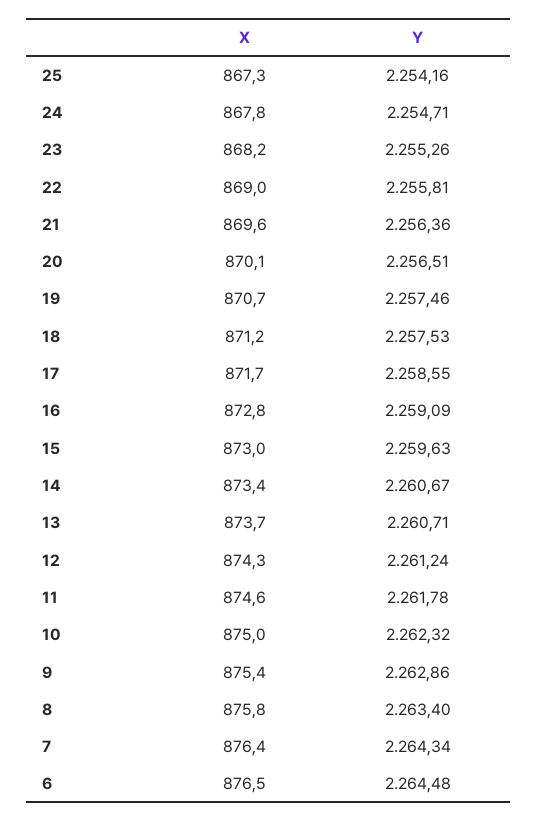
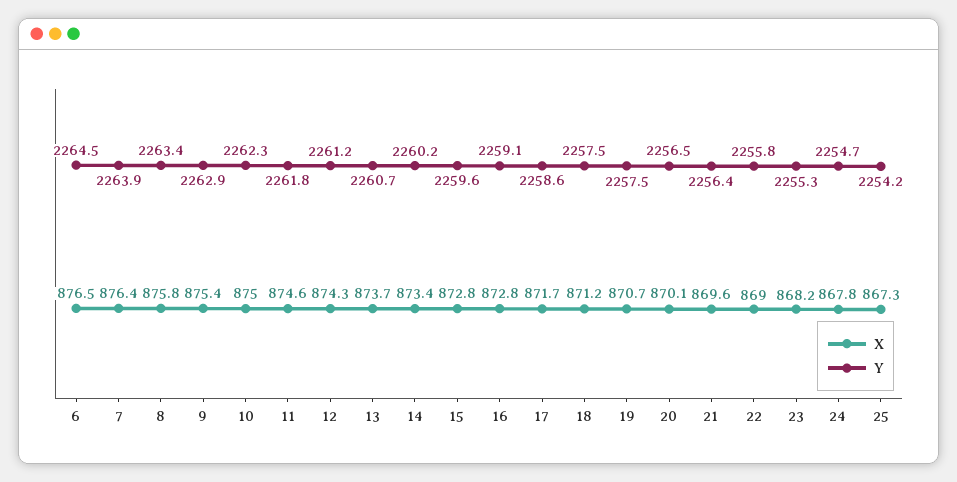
X, 15: 873 -> 872.8
Y, 14: 2260.67 -> 2260.2
Y, 7: 2264.34 -> 2263.9

